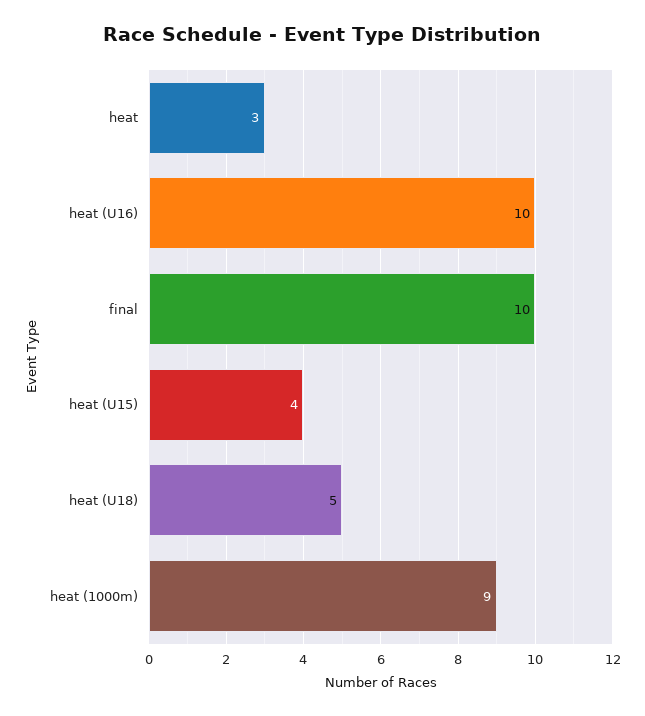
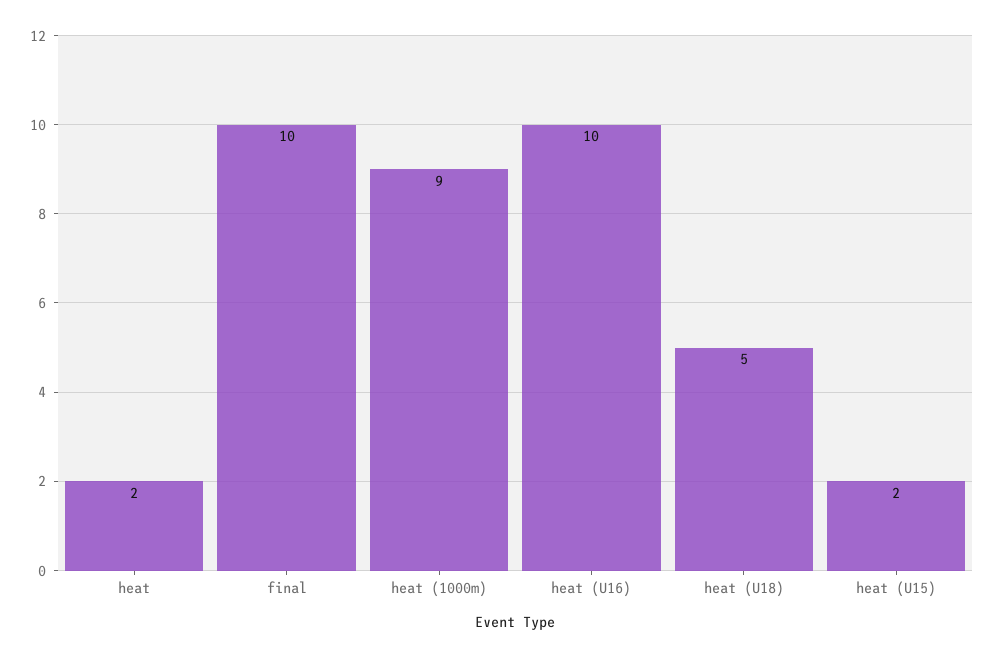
heat: 3 -> 2
heat (U15): 4 -> 2

